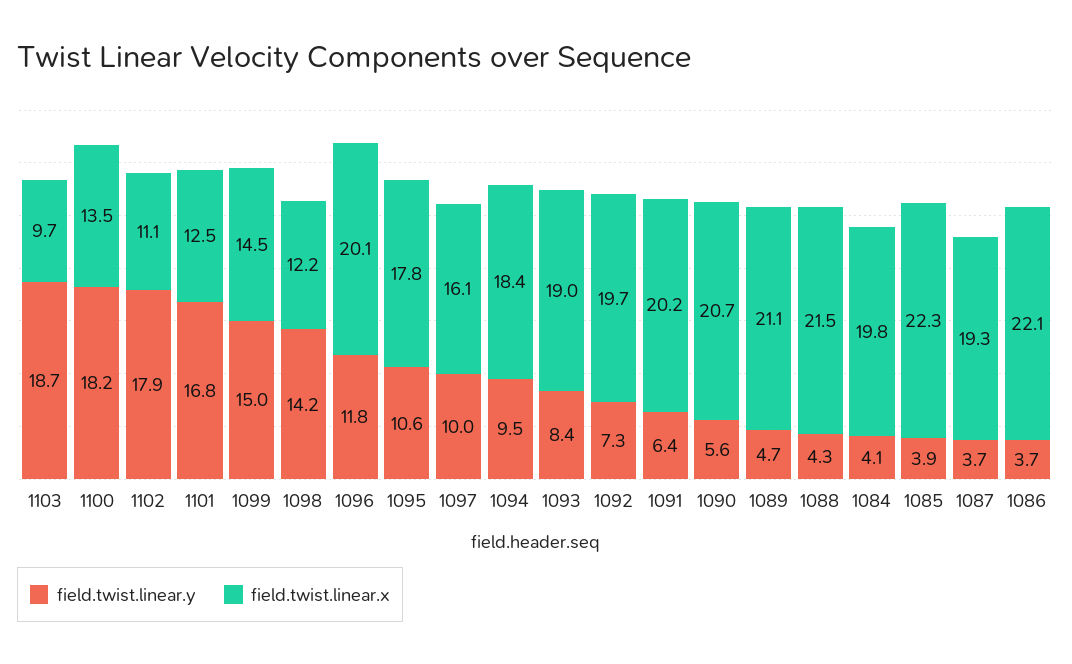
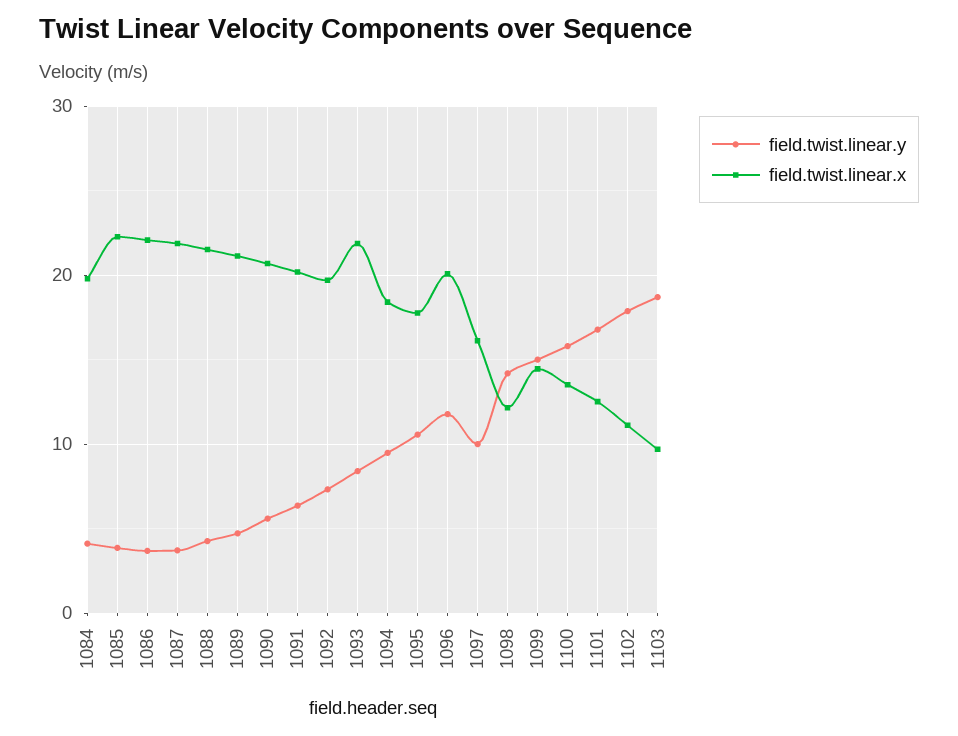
field.twist.linear.y, 1100: 18.2 -> 16
field.twist.linear.x, 1093: 19 -> 22
field.twist.linear.x, 1087: 19.3 -> 22

